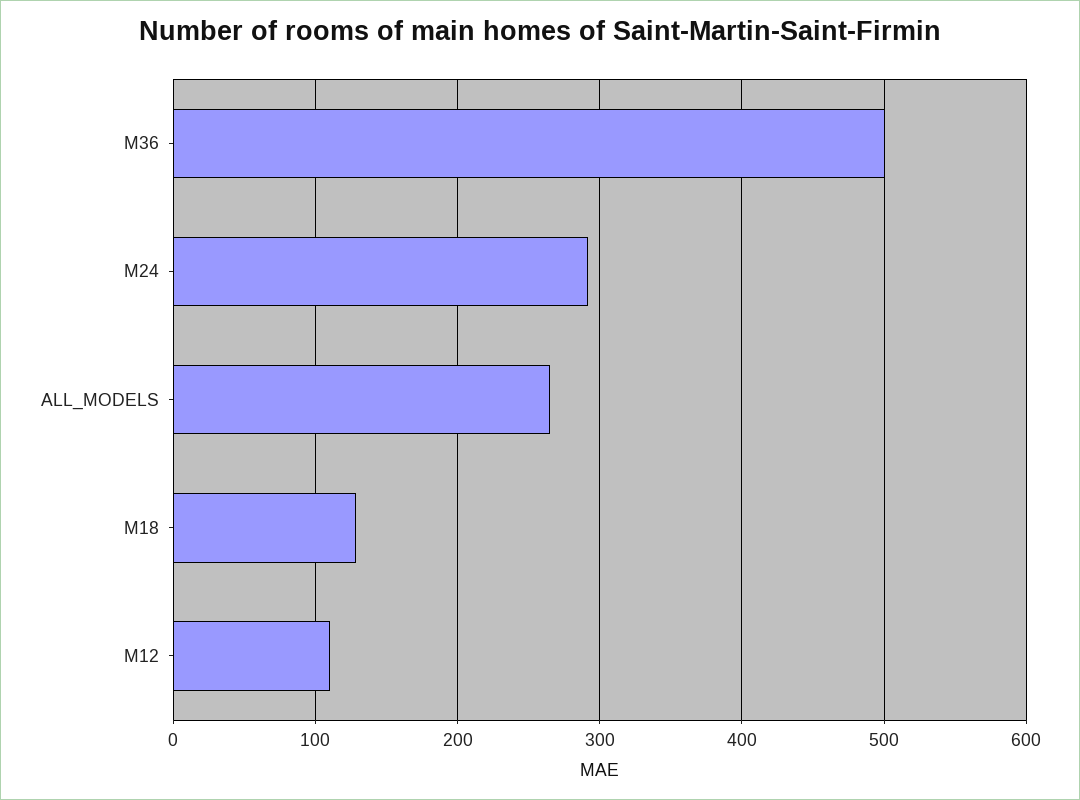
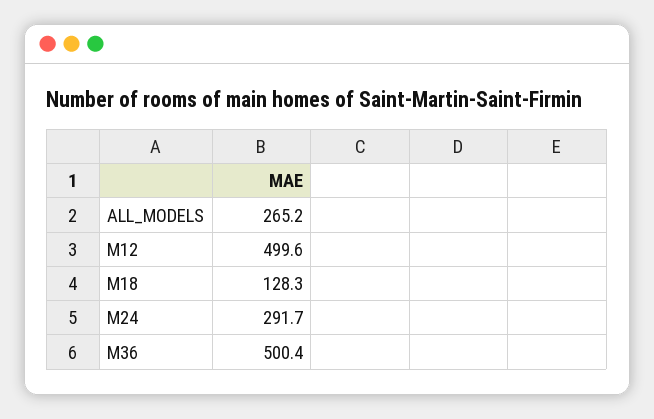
M12: 110 -> 499.6

